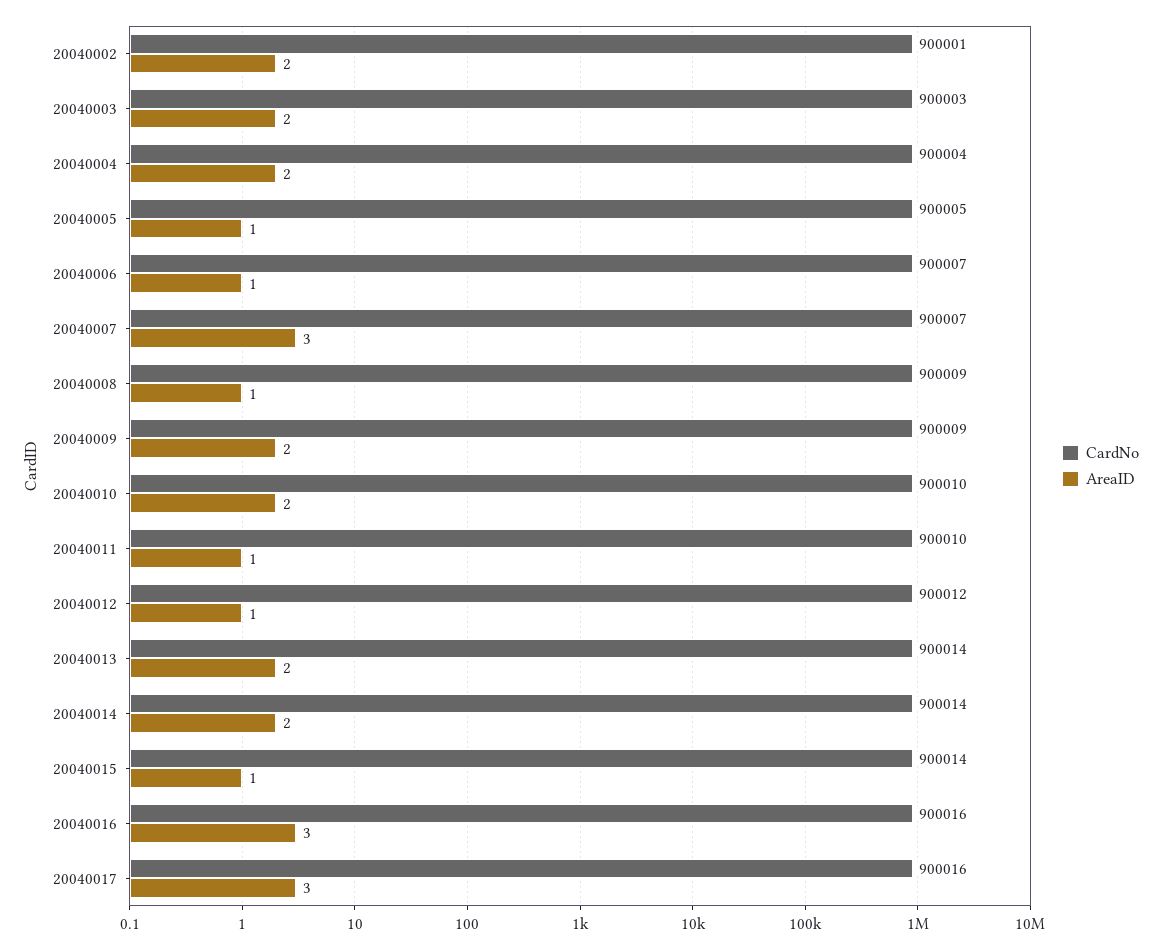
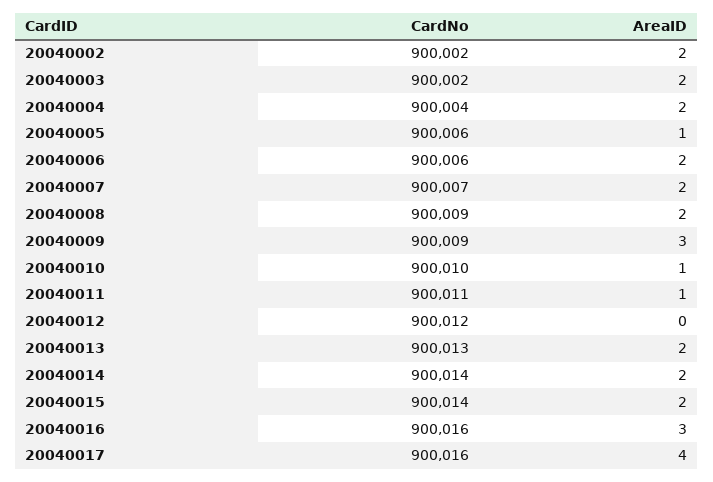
CardNo, 20040002: 900001 -> 900002
CardNo, 20040003: 900003 -> 900002
CardNo, 20040005: 900005 -> 900006
CardNo, 20040006: 900007 -> 900006
AreaID, 20040006: 1 -> 2
AreaID, 20040007: 3 -> 2
AreaID, 20040008: 1 -> 2
AreaID, 20040009: 2 -> 3
AreaID, 20040010: 2 -> 1
CardNo, 20040011: 900010 -> 900011
AreaID, 20040012: 1 -> 0
CardNo, 20040013: 900014 -> 900013
AreaID, 20040015: 1 -> 2
AreaID, 20040017: 3 -> 4

